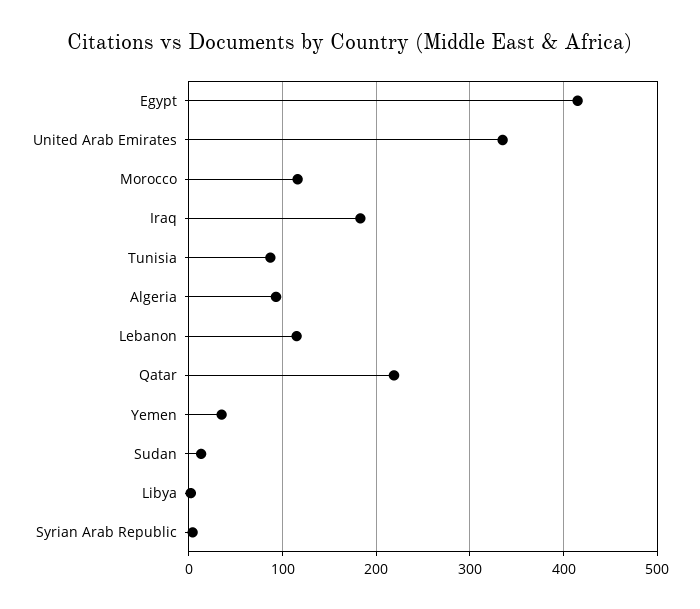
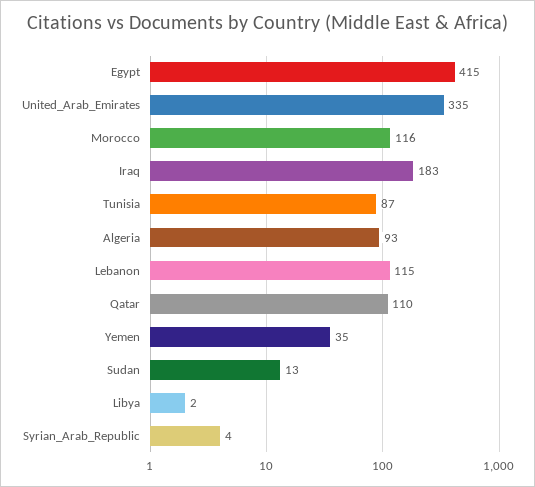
Qatar: 220 -> 110

